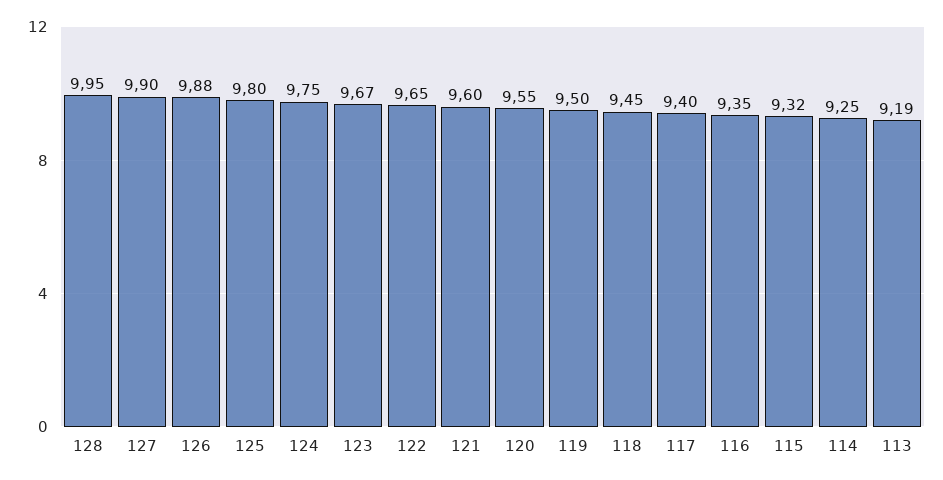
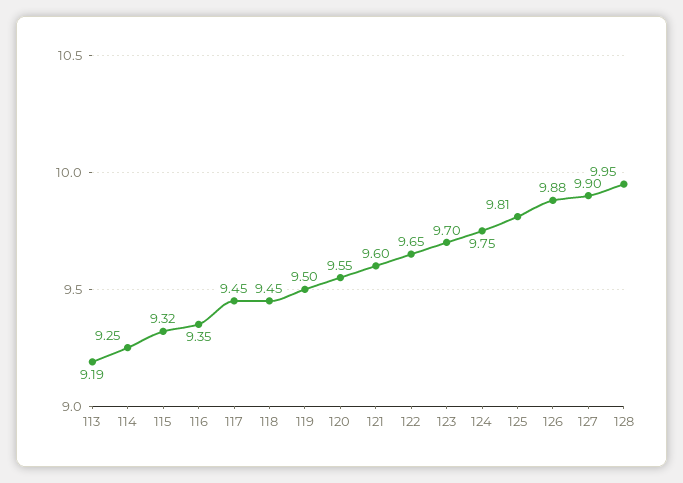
125: 9.8 -> 9.81
123: 9.67 -> 9.7
117: 9.4 -> 9.45

